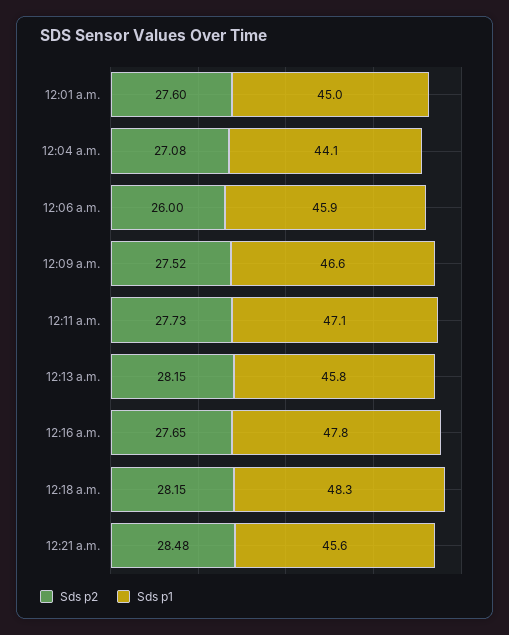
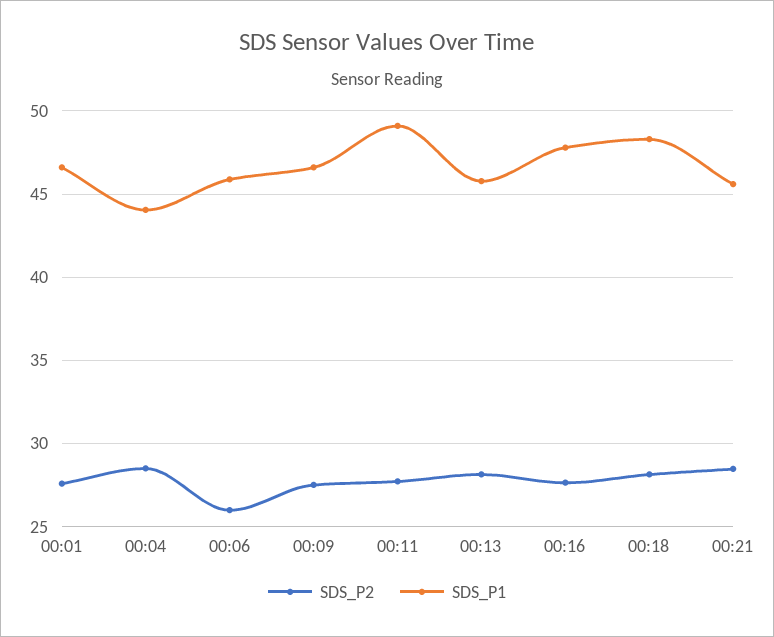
Sds p1, 12:01 a.m.: 45 -> 46.5
Sds p2, 12:04 a.m.: 27.08 -> 28.5
Sds p1, 12:11 a.m.: 47.1 -> 49

